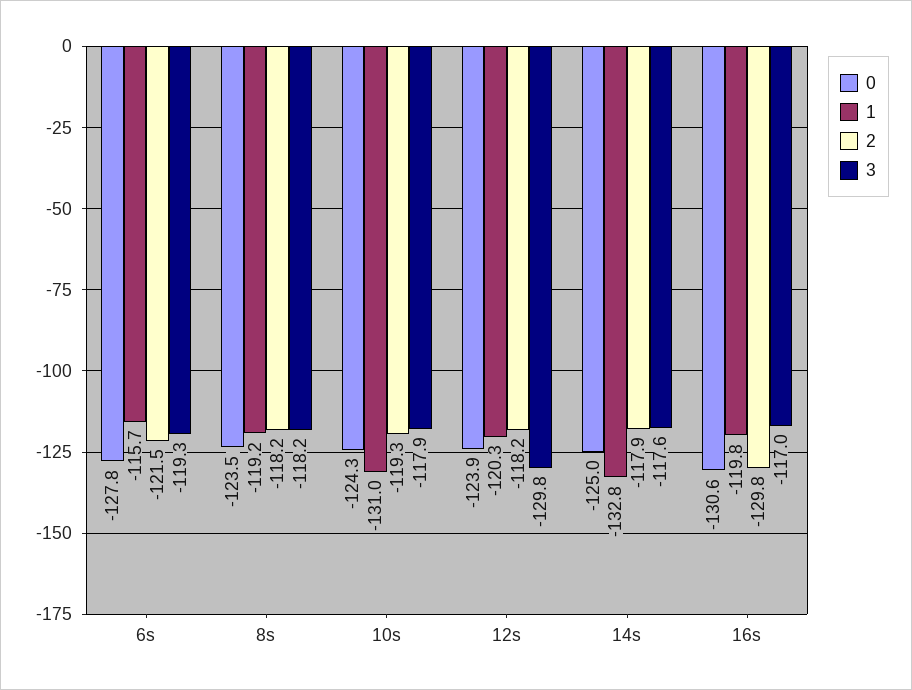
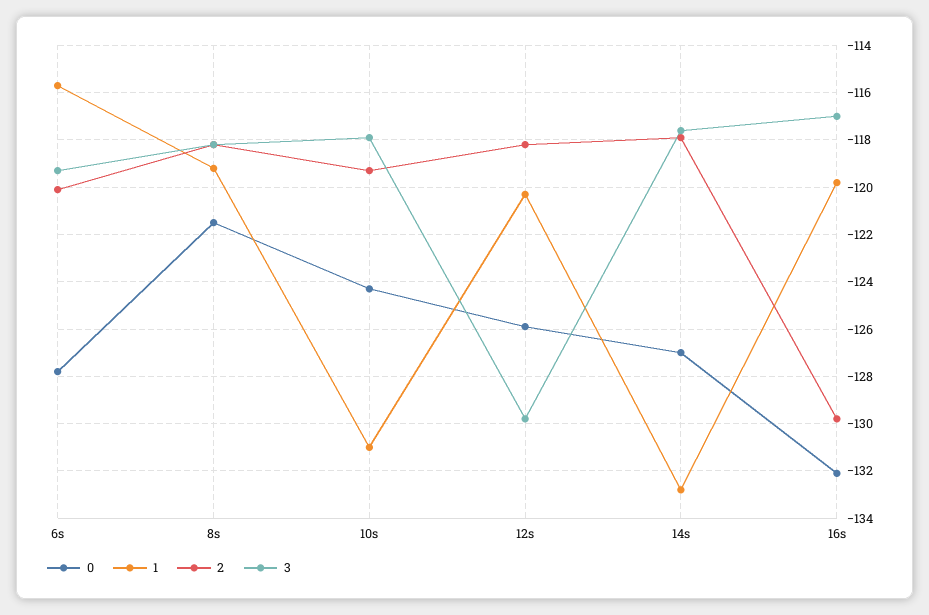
2, 6s: -121.5 -> -120
0, 8s: -123.5 -> -121.5
0, 12s: -123.9 -> -126
0, 14s: -125 -> -127
0, 16s: -130.6 -> -132

